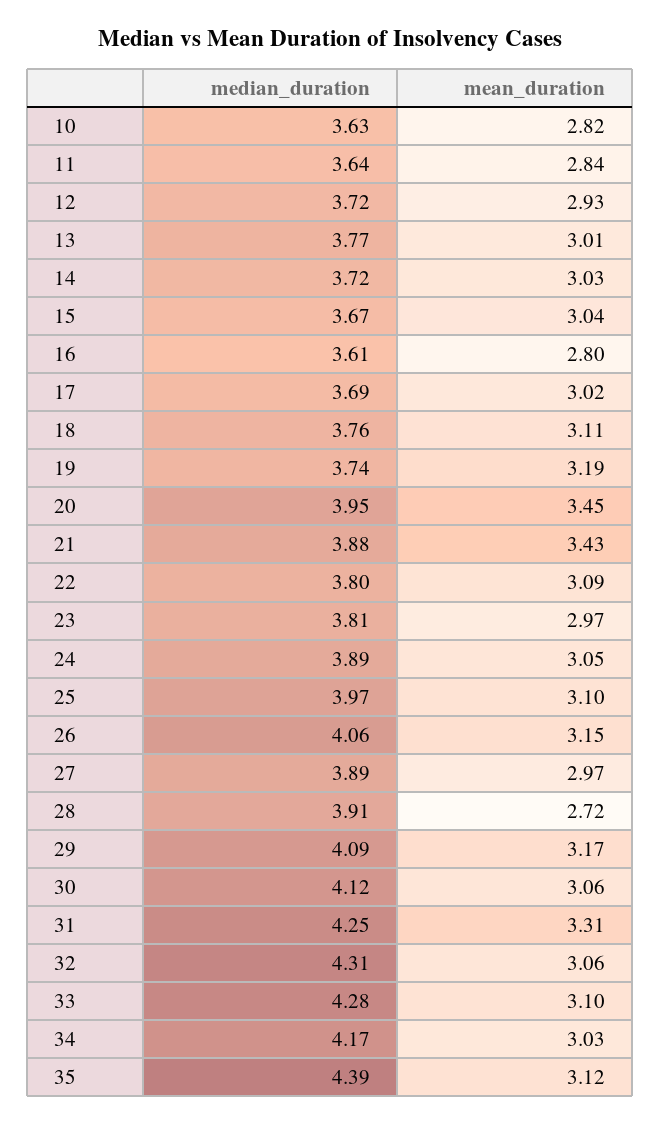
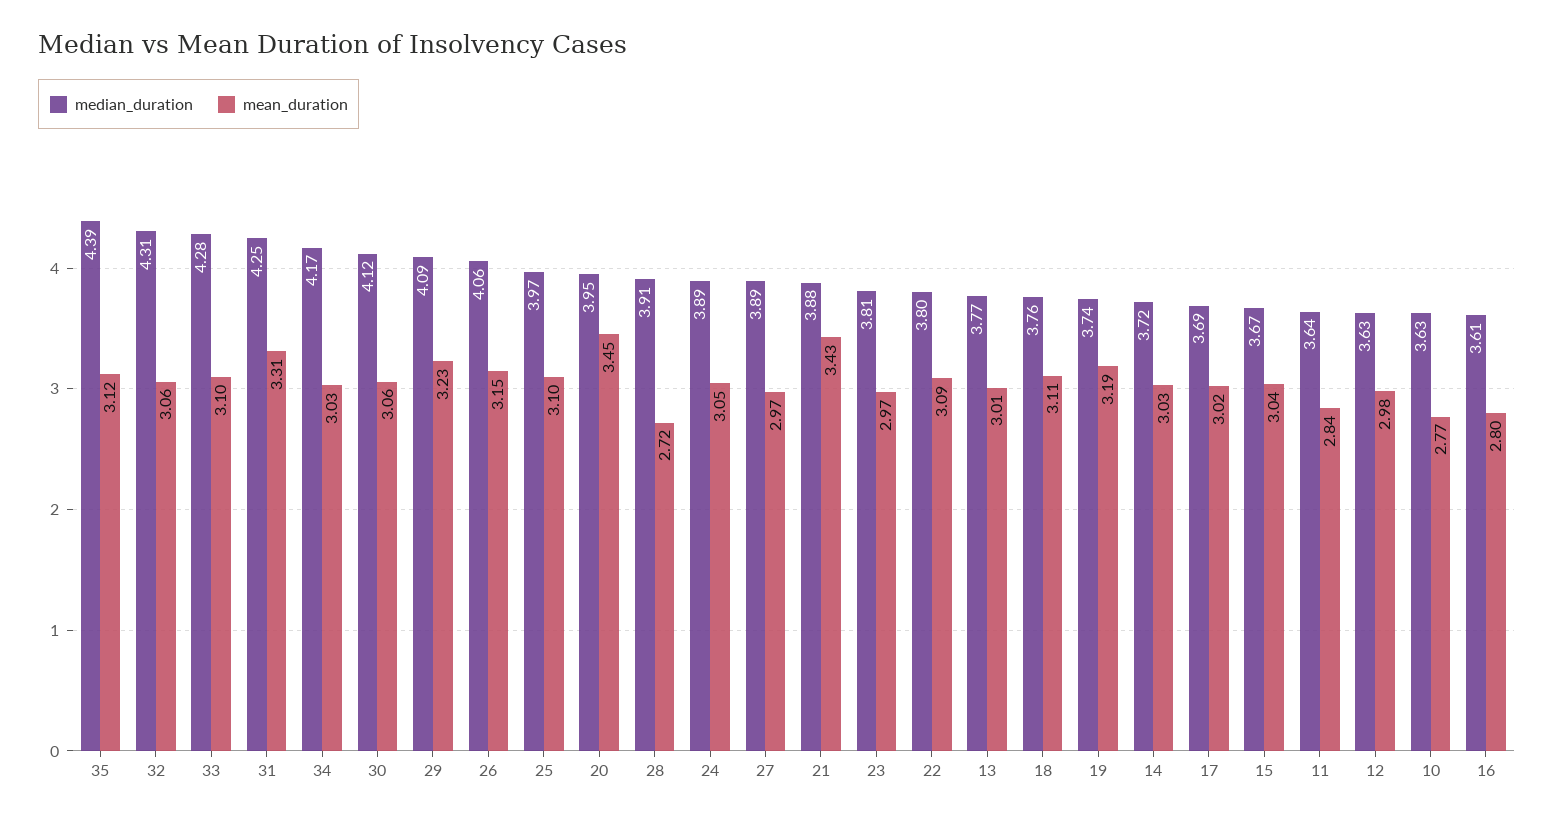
mean_duration, 10: 2.82 -> 2.77
median_duration, 12: 3.72 -> 3.63
mean_duration, 12: 2.93 -> 2.98
mean_duration, 29: 3.17 -> 3.23

